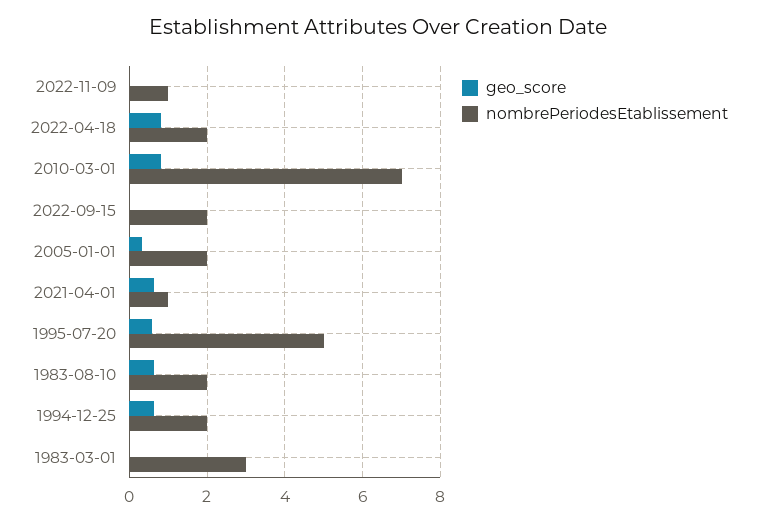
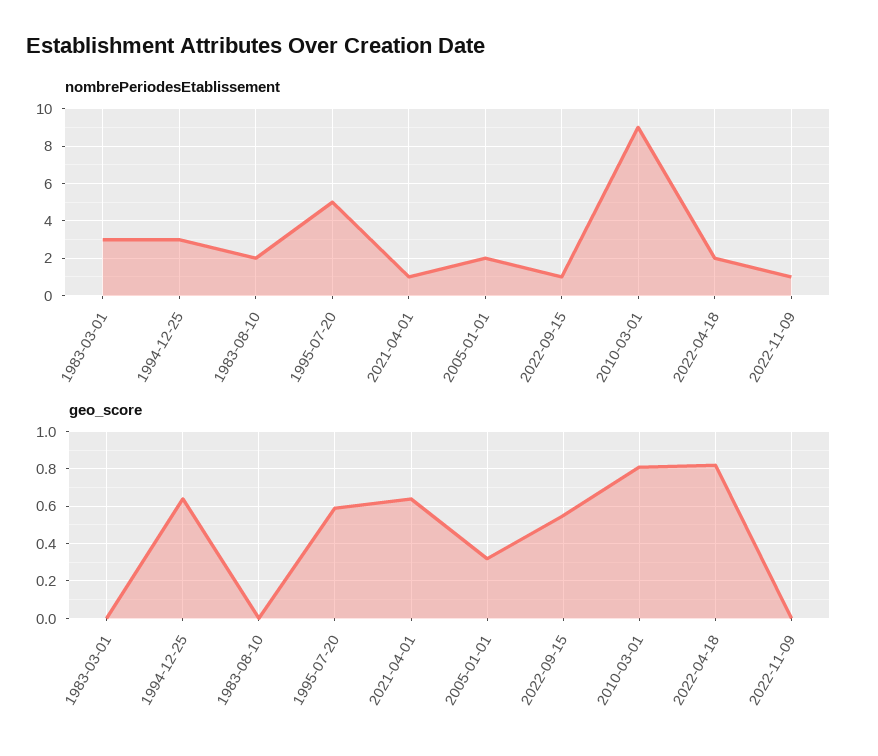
nombrePeriodesEtablissement, 2010-03-01: 7 -> 9
geo_score, 2022-09-15: 0 -> 0.55
nombrePeriodesEtablissement, 2022-09-15: 2 -> 1
geo_score, 1983-08-10: 0.6 -> 0
nombrePeriodesEtablissement, 1994-12-25: 2 -> 3

